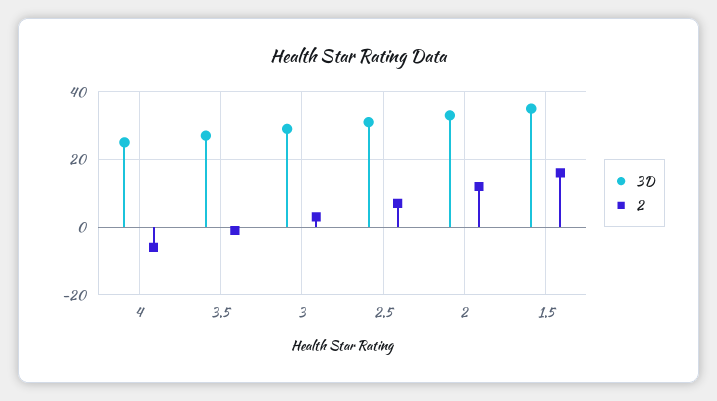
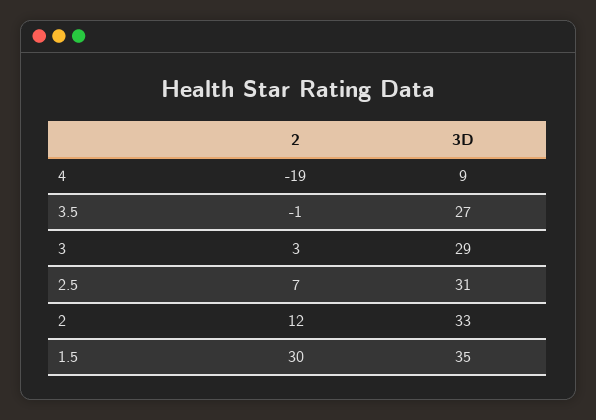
3D, 4: 25 -> 9
2, 4: -5 -> -19
2, 1.5: 15 -> 30

